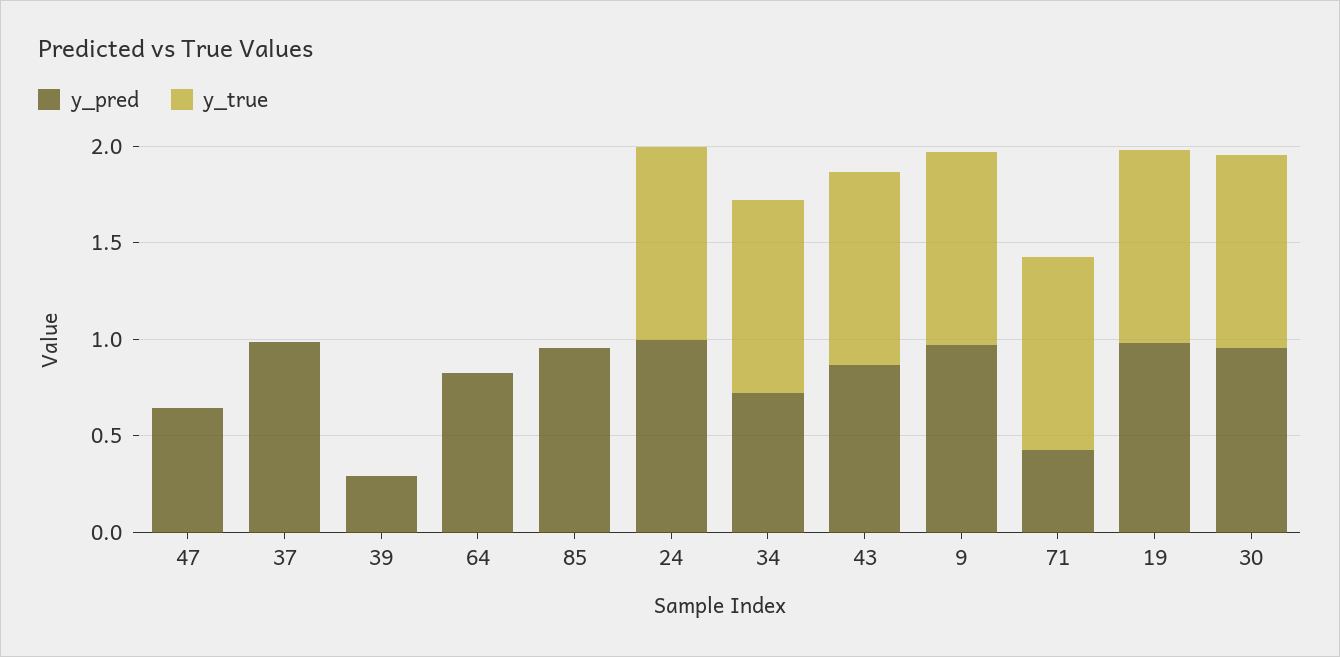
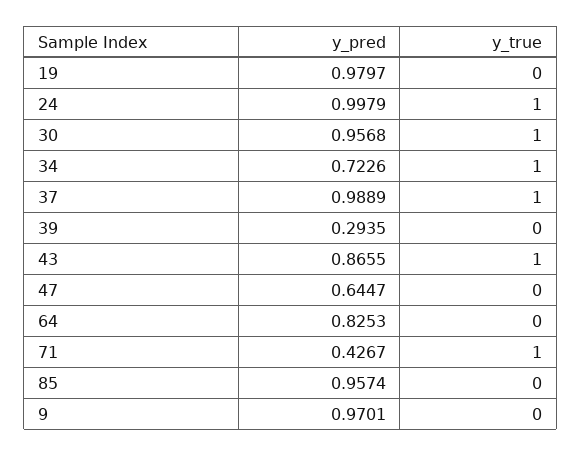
y_true, 37: 0 -> 1
y_true, 9: 1 -> 0
y_true, 19: 1 -> 0

